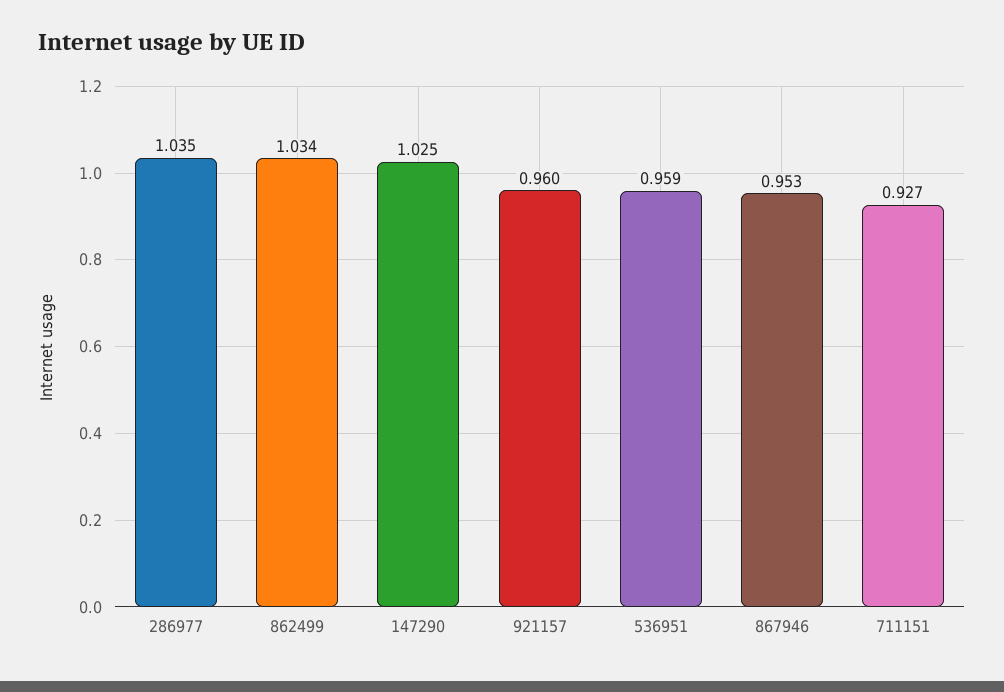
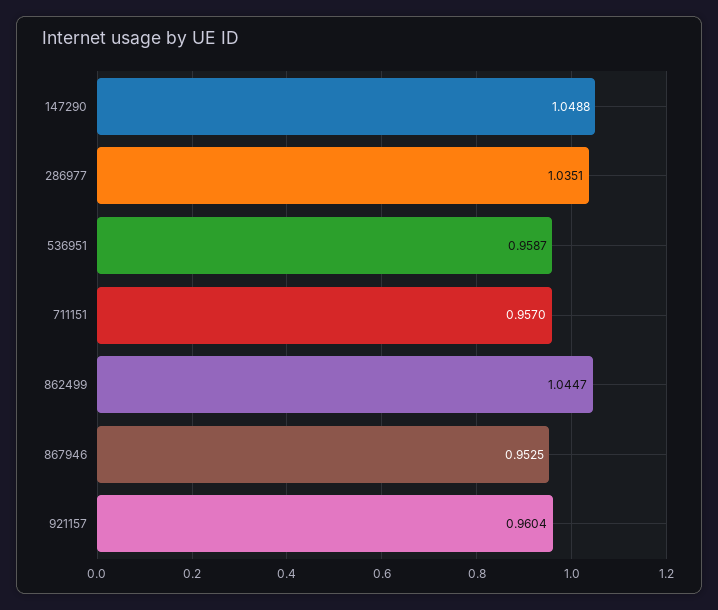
862499: 1.034 -> 1.0447
147290: 1.025 -> 1.0488
711151: 0.927 -> 0.957

